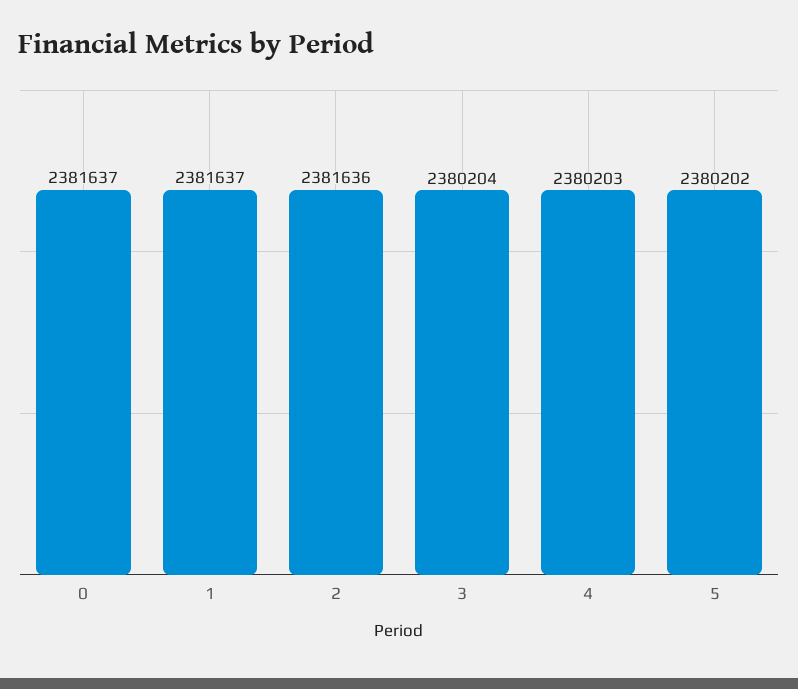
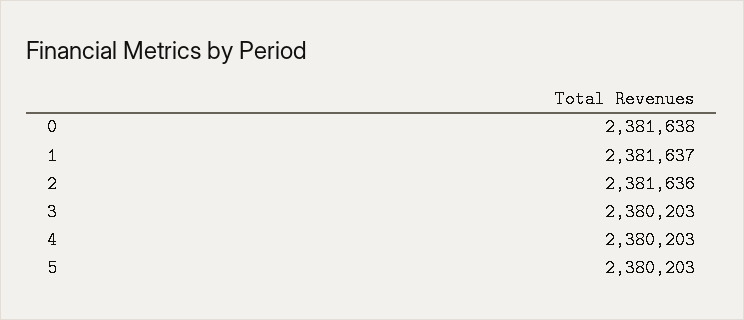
0: 2381637 -> 2381638
3: 2380204 -> 2380203
5: 2380202 -> 2380203

